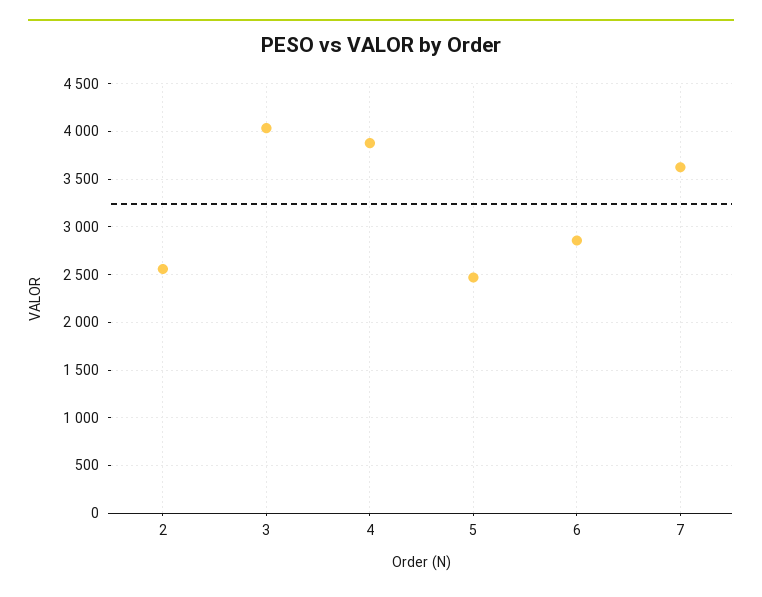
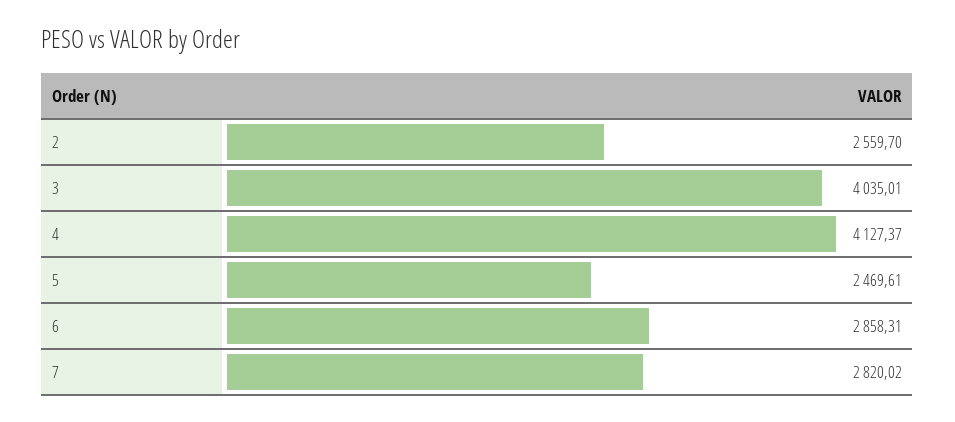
4: 3900 -> 4127.37
7: 3600 -> 2820.02

